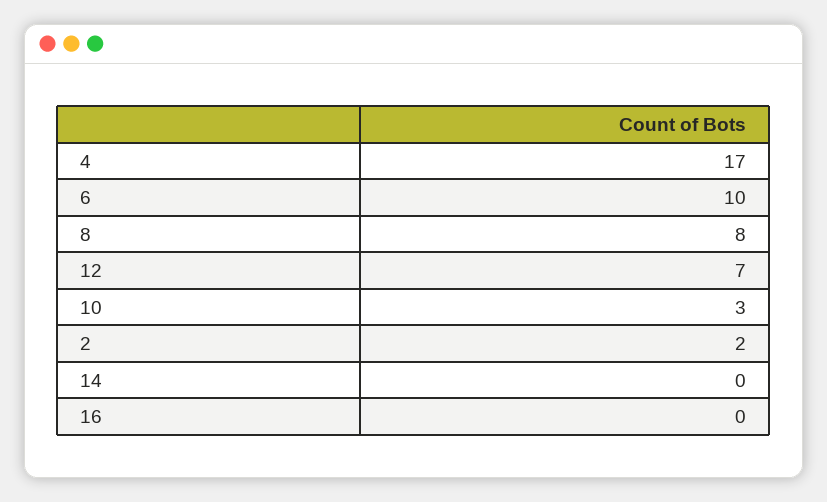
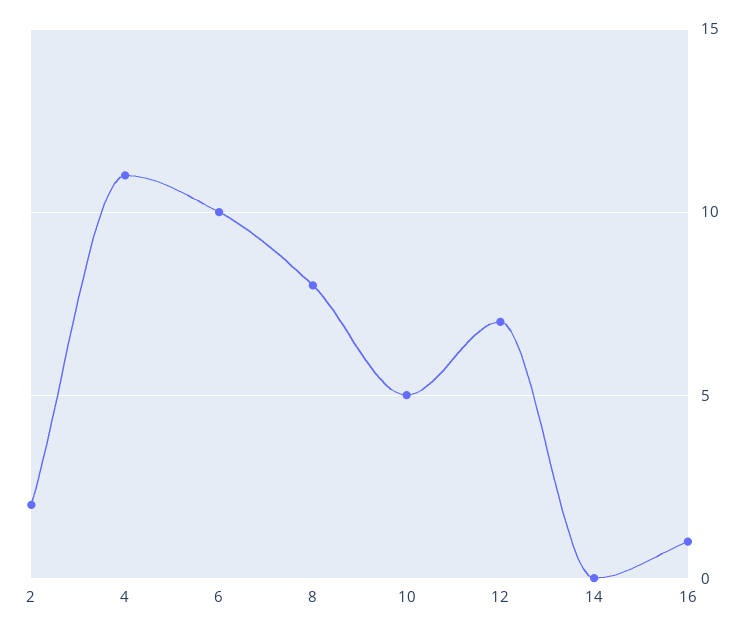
4: 17 -> 11
10: 3 -> 5
16: 0 -> 1

